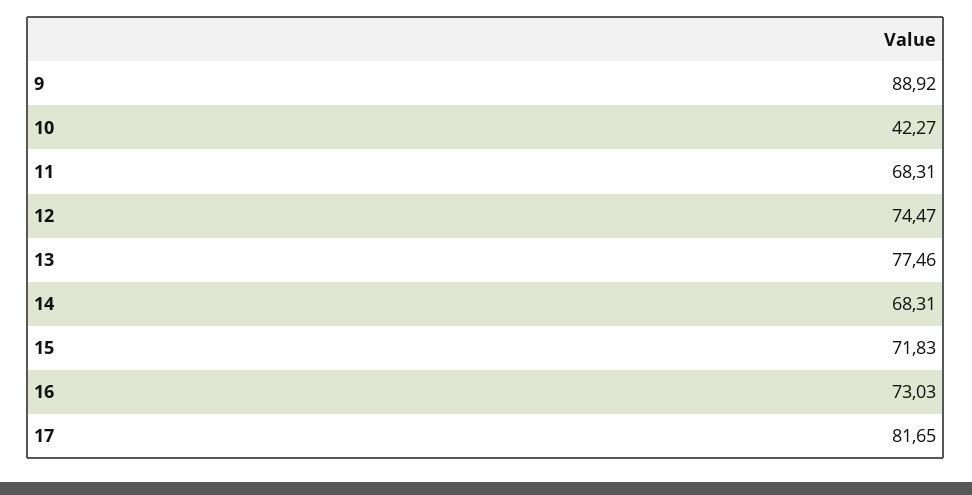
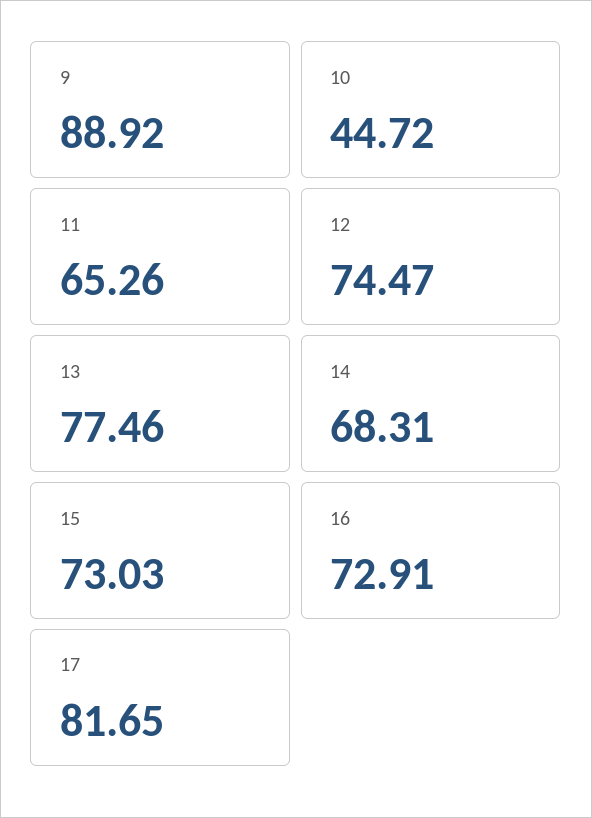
10: 42.27 -> 44.72
11: 68.31 -> 65.26
15: 71.83 -> 73.03
16: 73.03 -> 72.91

